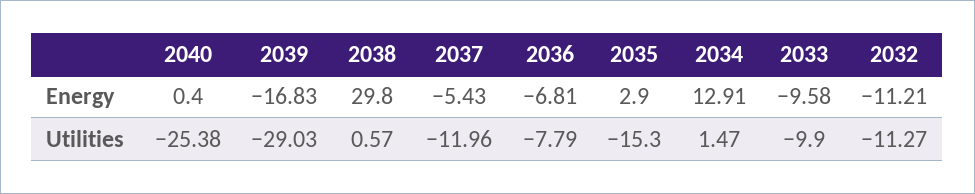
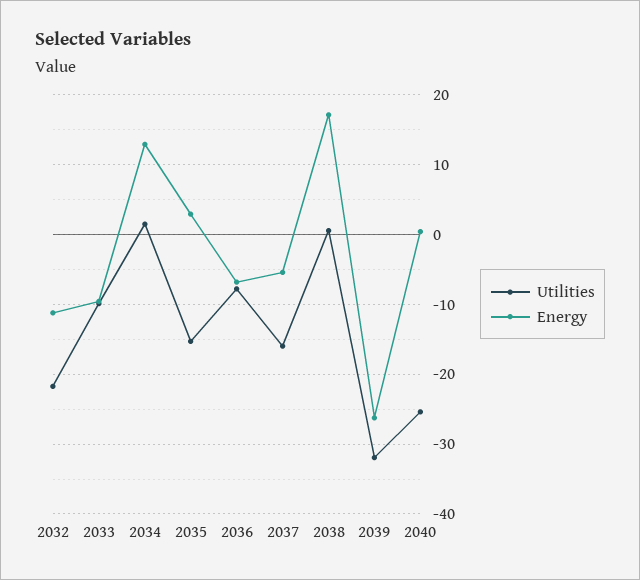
Energy, 2039: -16.83 -> -26
Energy, 2038: 29.8 -> 17
Utilities, 2039: -29.03 -> -32
Utilities, 2037: -11.96 -> -16
Utilities, 2032: -11.27 -> -22

